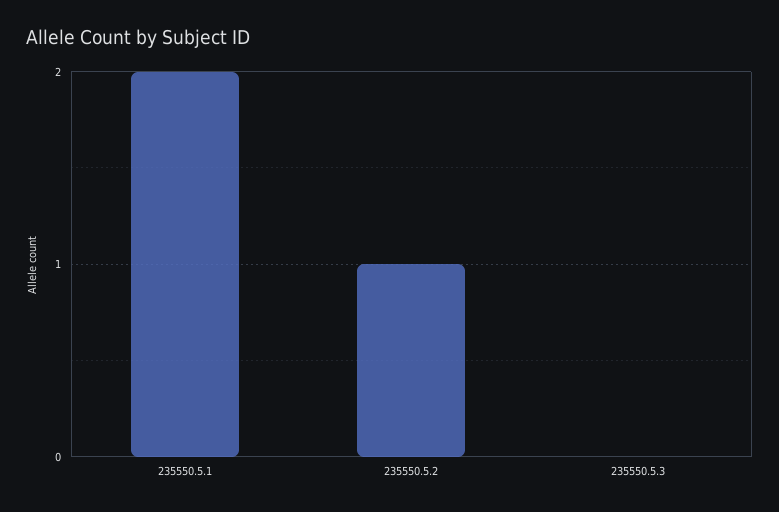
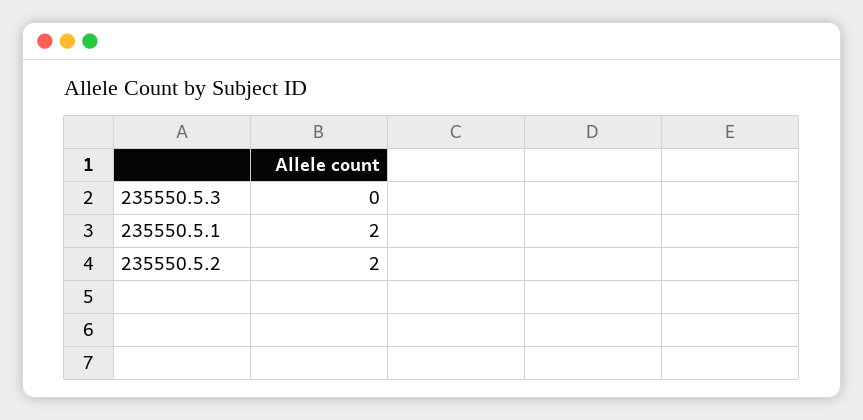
235550.5.2: 1 -> 2

